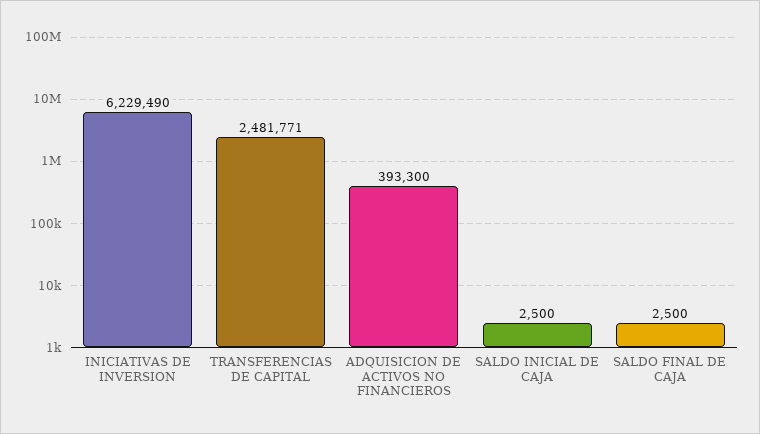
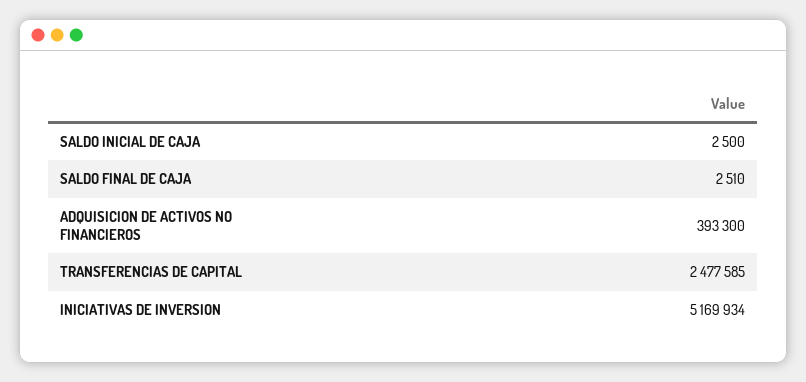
INICIATIVAS DE INVERSION: 6229490 -> 5169934
TRANSFERENCIAS DE CAPITAL: 2481771 -> 2477585
SALDO FINAL DE CAJA: 2500 -> 2510

